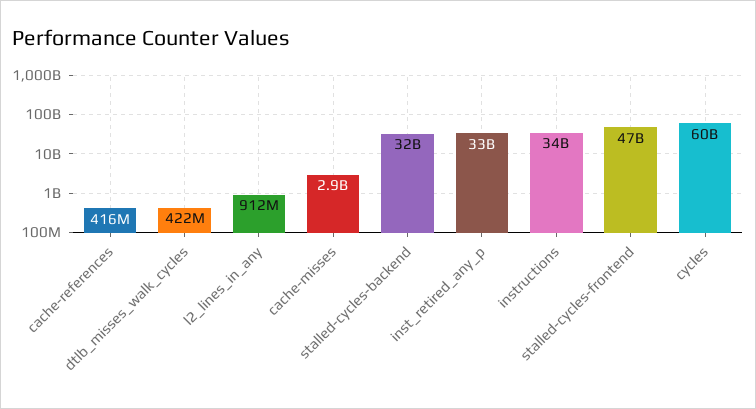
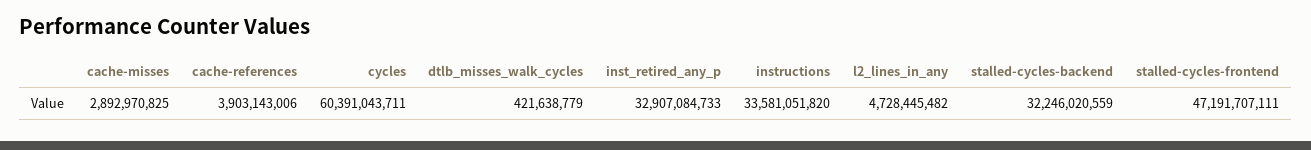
cache-references: 416000000 -> 3903143006
l2_lines_in_any: 912000000 -> 4728445482

